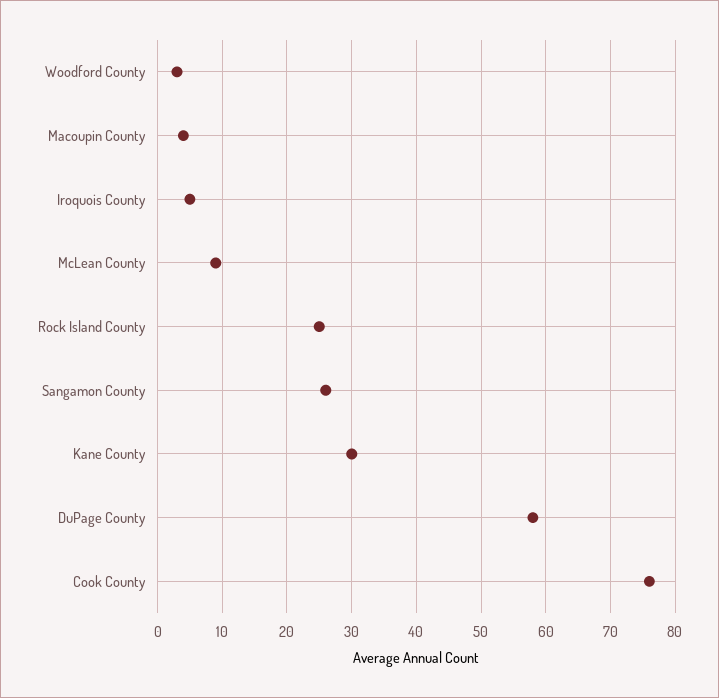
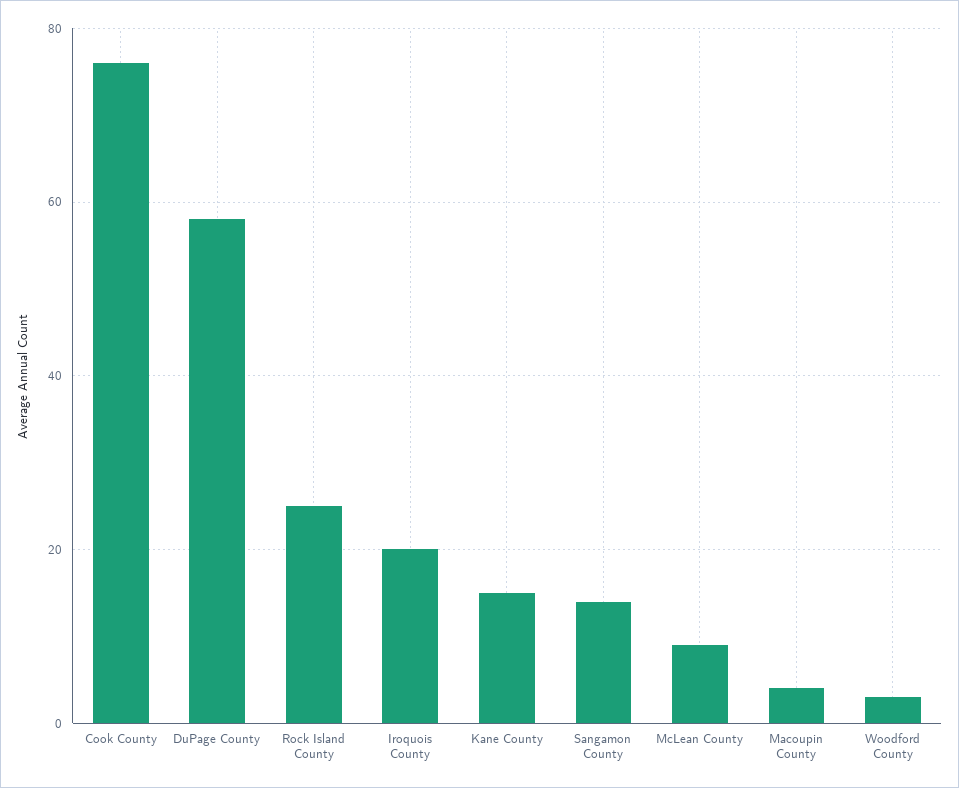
Iroquois County: 5 -> 20
Sangamon County: 26 -> 15
Kane County: 30 -> 15

